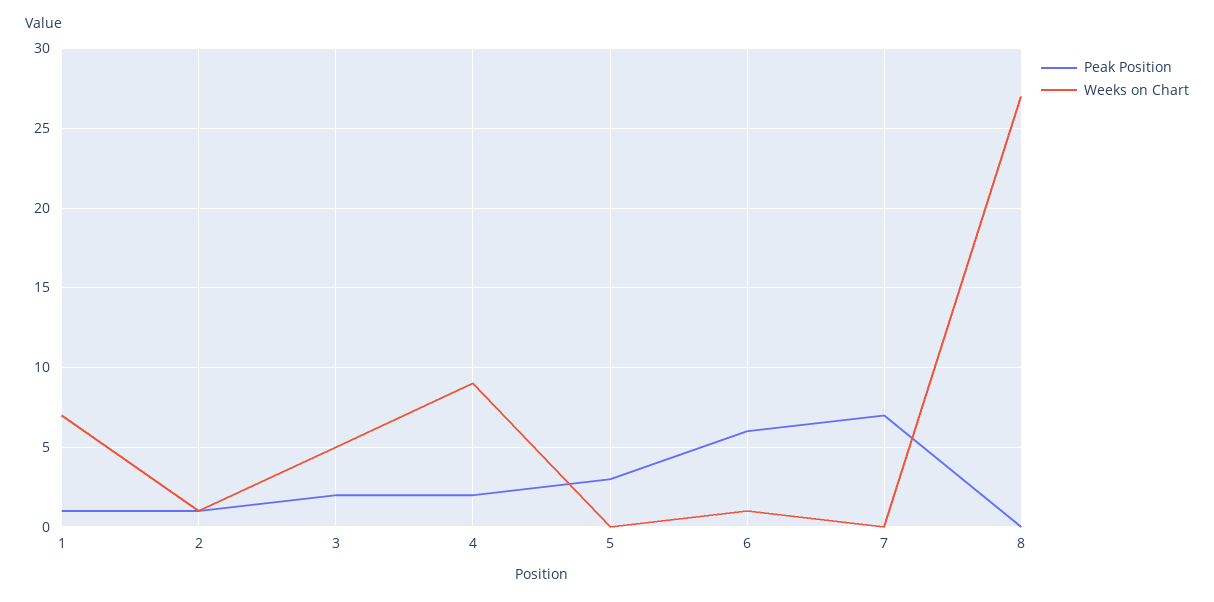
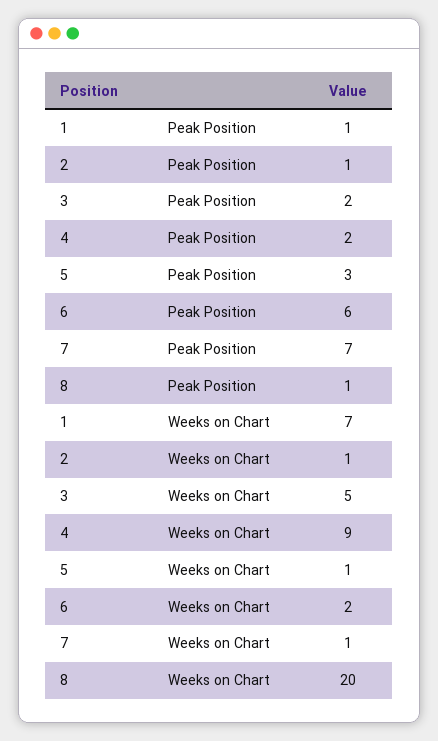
Weeks on Chart, 5: 0 -> 1
Weeks on Chart, 6: 1 -> 2
Weeks on Chart, 7: 0 -> 1
Peak Position, 8: 0 -> 1
Weeks on Chart, 8: 27 -> 20

